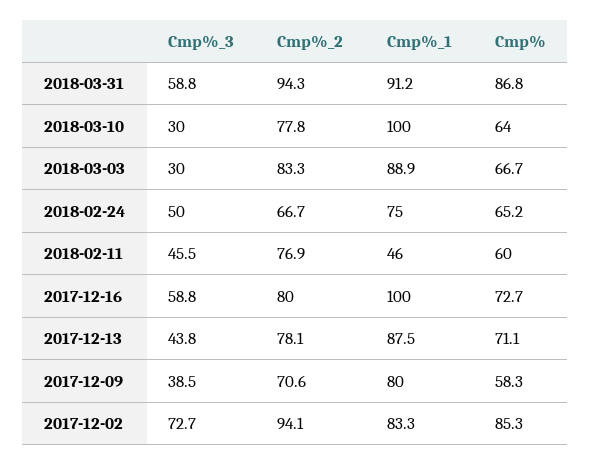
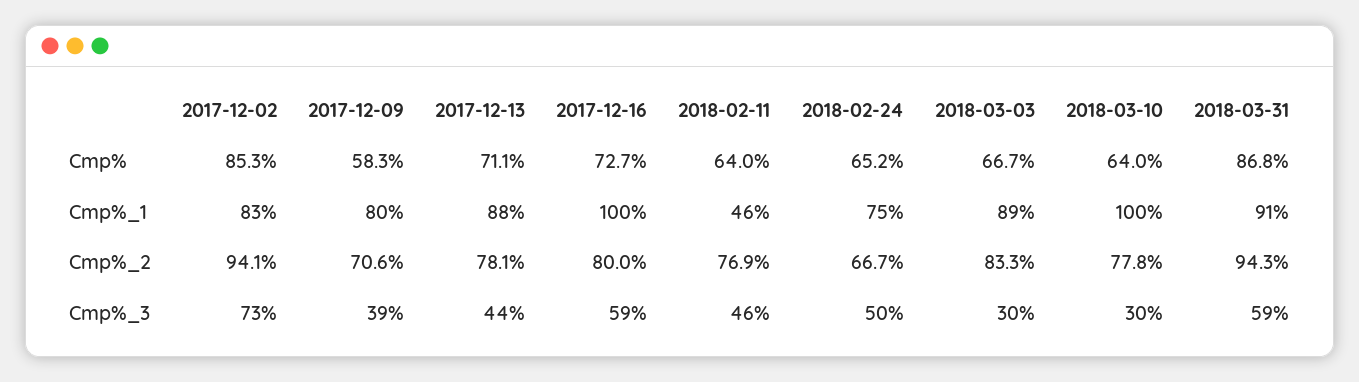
Cmp%, 2018-02-11: 60 -> 64

